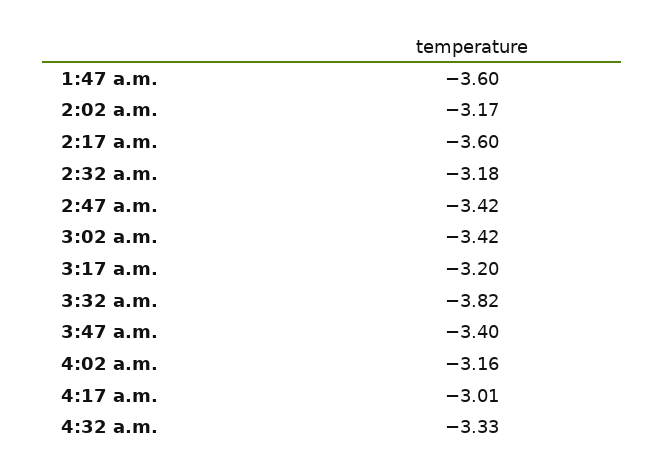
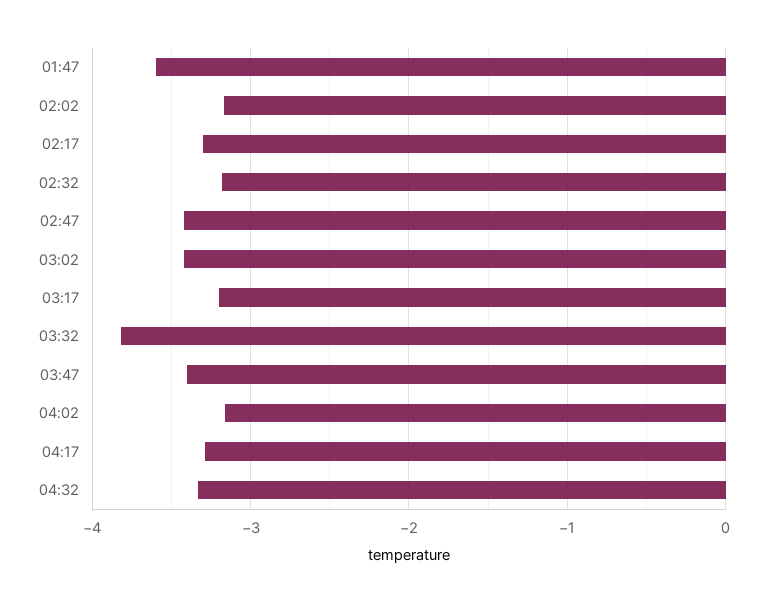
2:17 a.m.: -3.6 -> -3.3
4:17 a.m.: -3.01 -> -3.3

